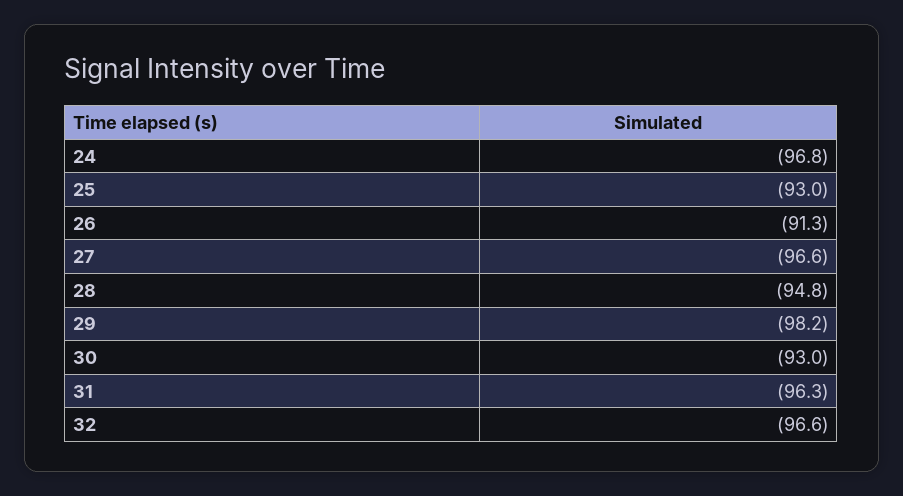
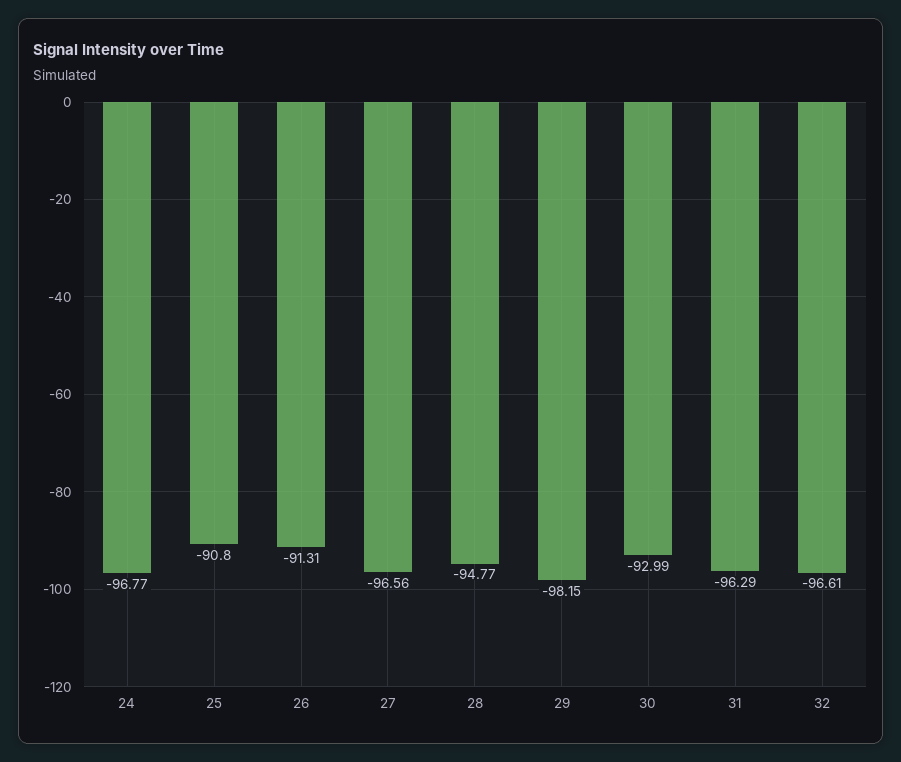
25: -93 -> -90.8

